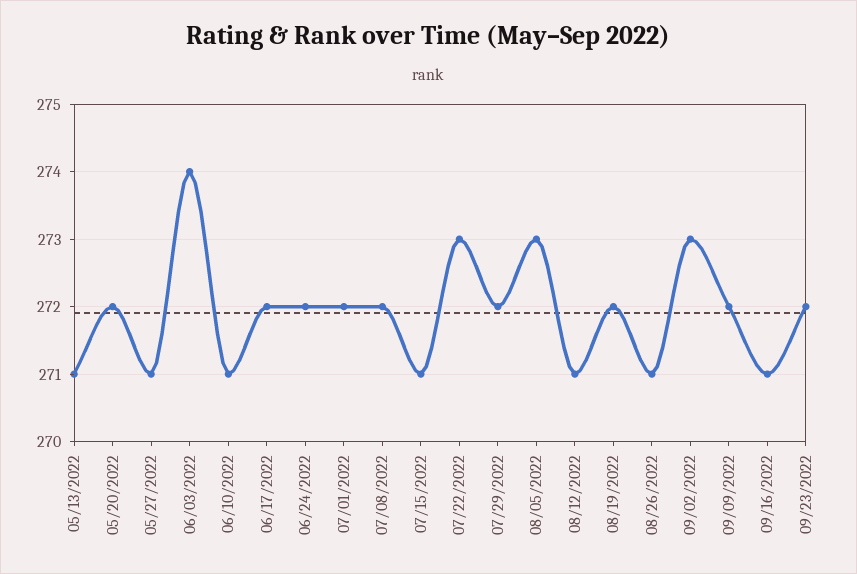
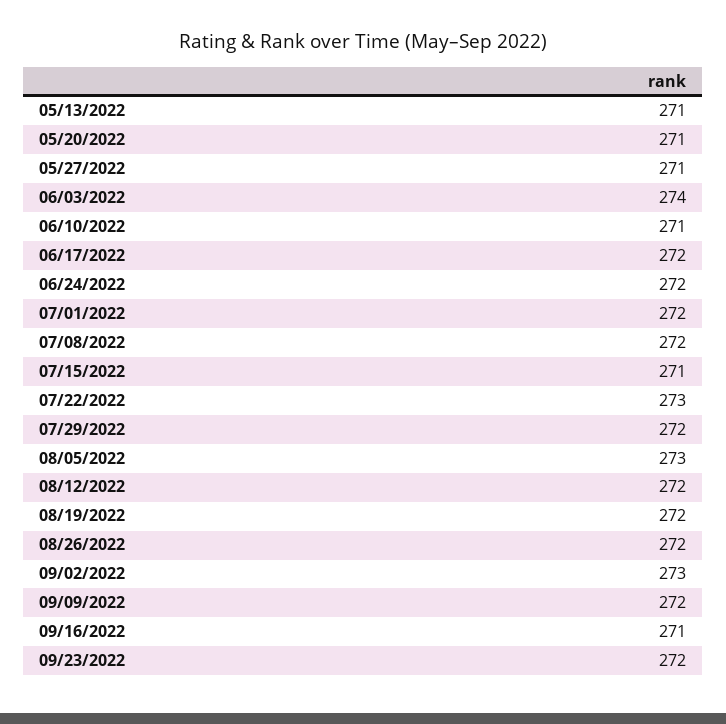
05/20/2022: 272 -> 271
08/12/2022: 271 -> 272
08/26/2022: 271 -> 272

